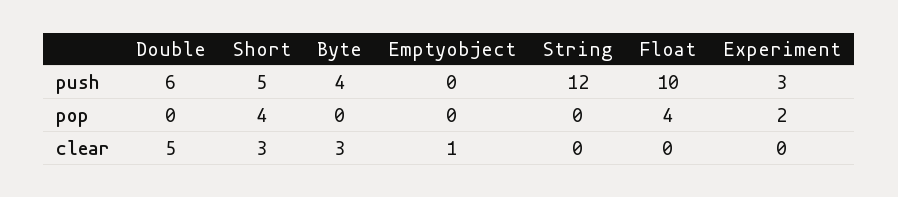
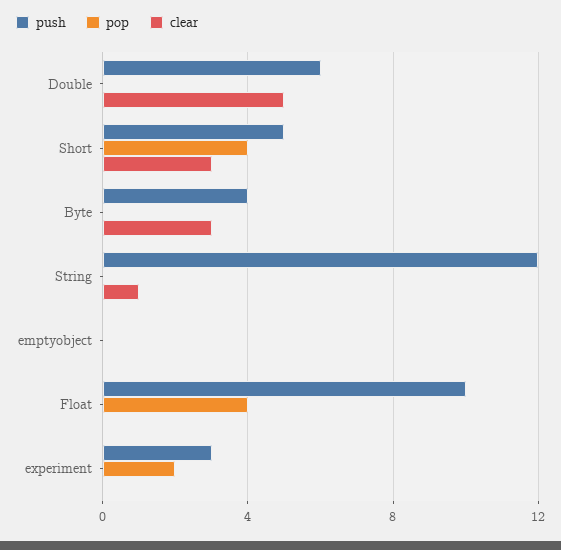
clear, Emptyobject: 1 -> 0
clear, String: 0 -> 1

